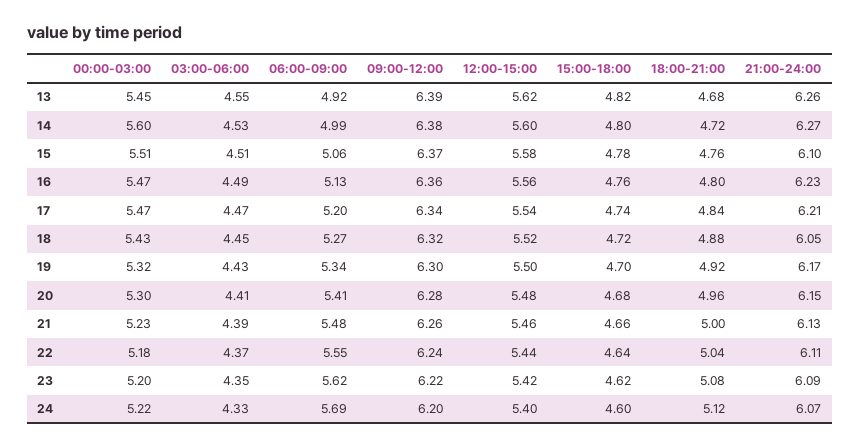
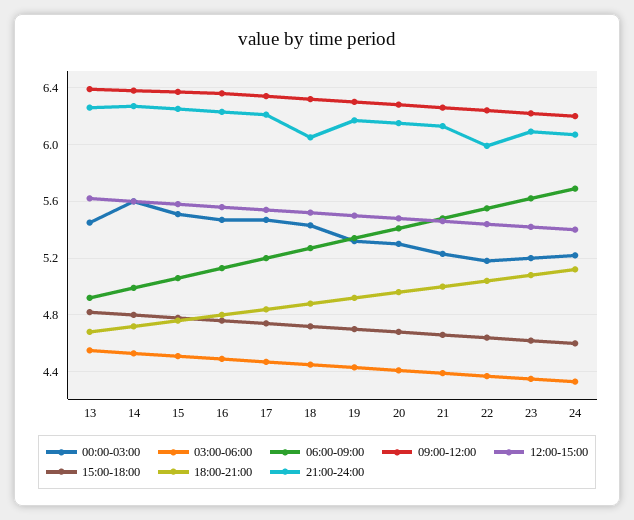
21:00-24:00, 15: 6.1 -> 6.25
21:00-24:00, 22: 6.11 -> 6

